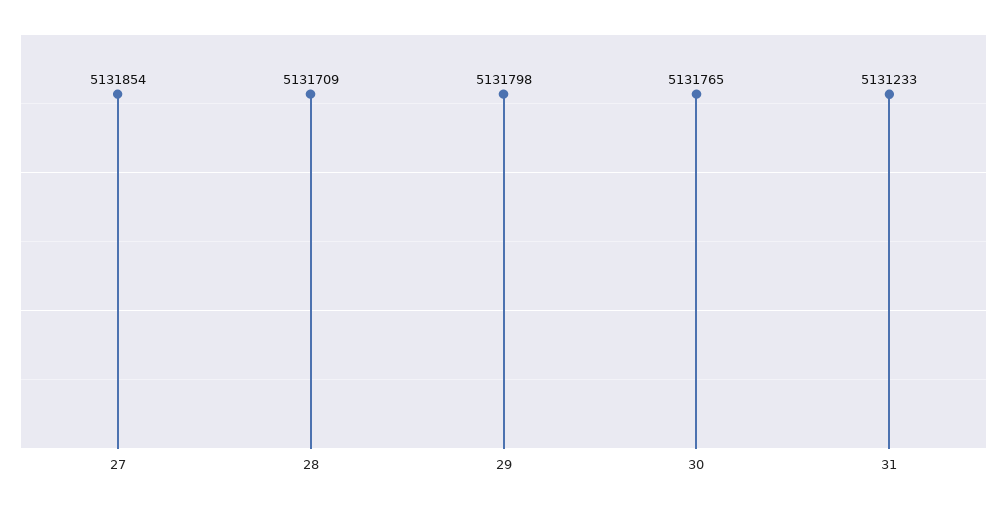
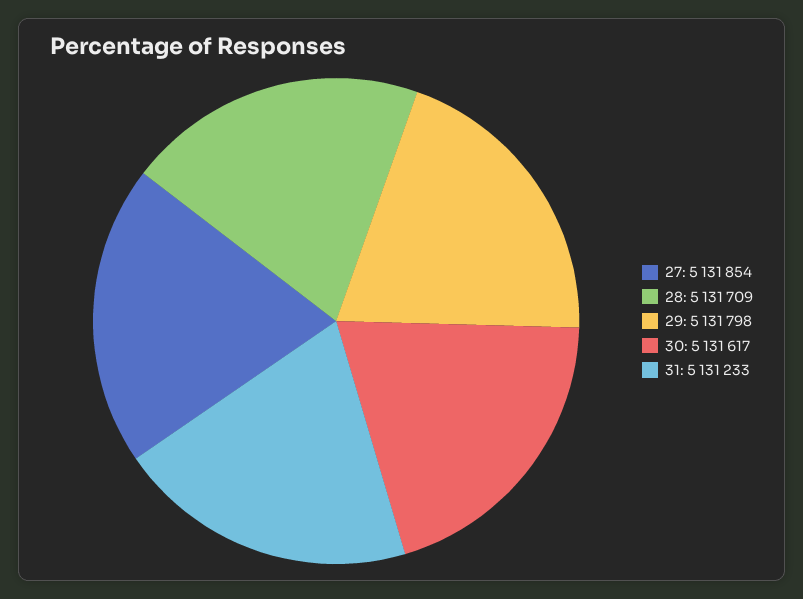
30: 5131765 -> 5131617

